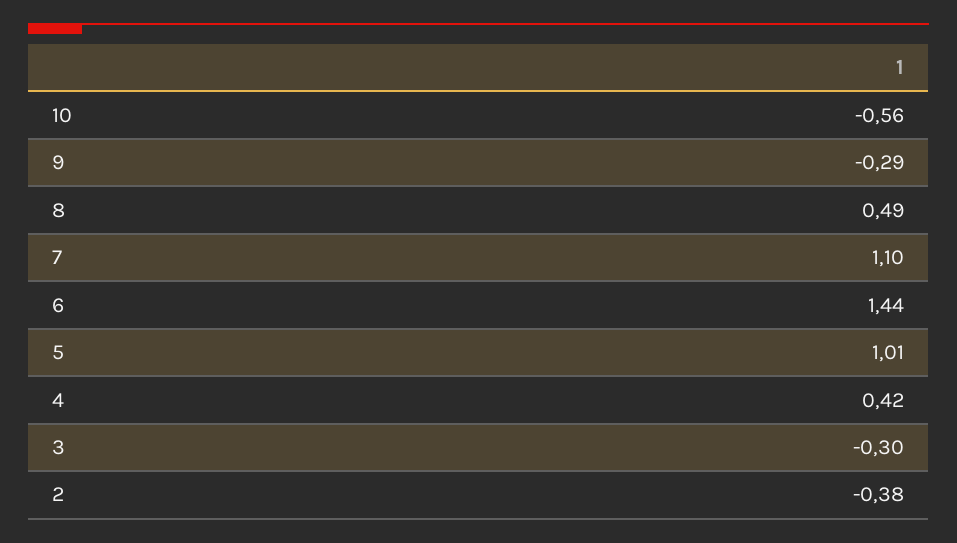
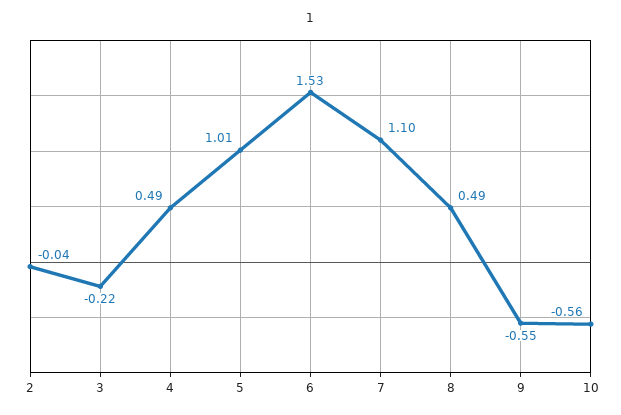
9: -0.29 -> -0.55
6: 1.44 -> 1.53
4: 0.42 -> 0.49
3: -0.3 -> -0.22
2: -0.38 -> -0.04

